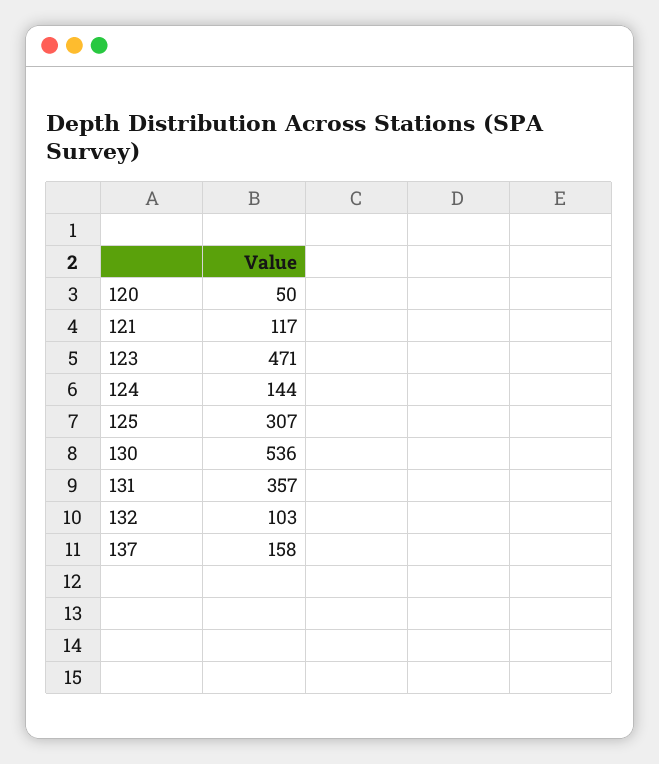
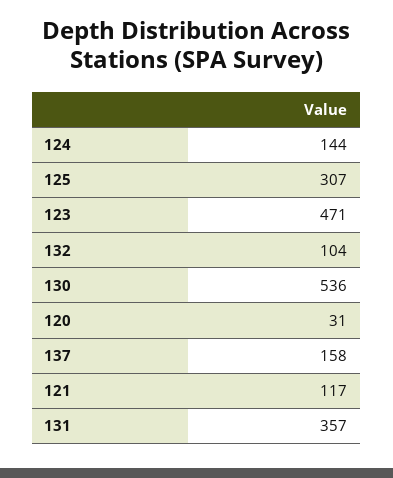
120: 50 -> 31
132: 103 -> 104

